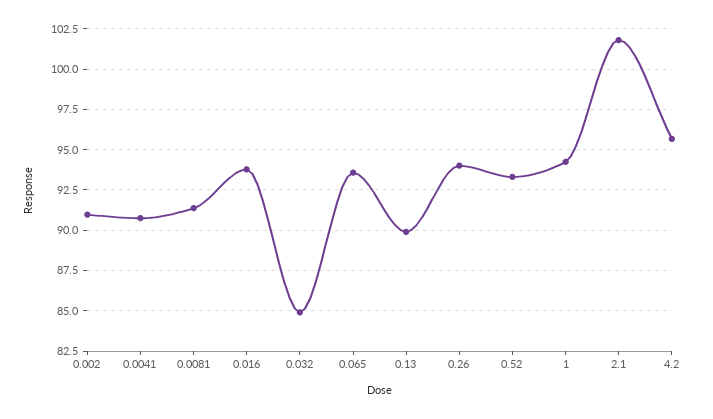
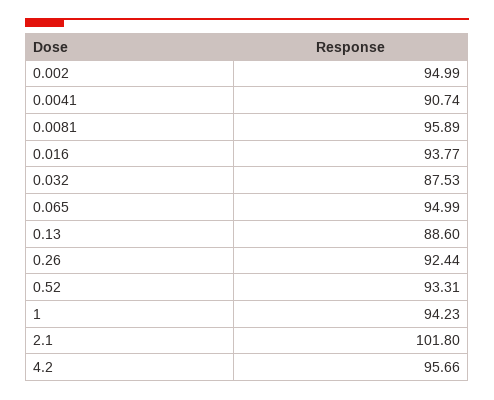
0.002: 91 -> 94.99
0.0081: 91.5 -> 95.89
0.032: 85 -> 87.53
0.065: 93.5 -> 94.99
0.13: 90 -> 88.6
0.26: 94 -> 92.44

